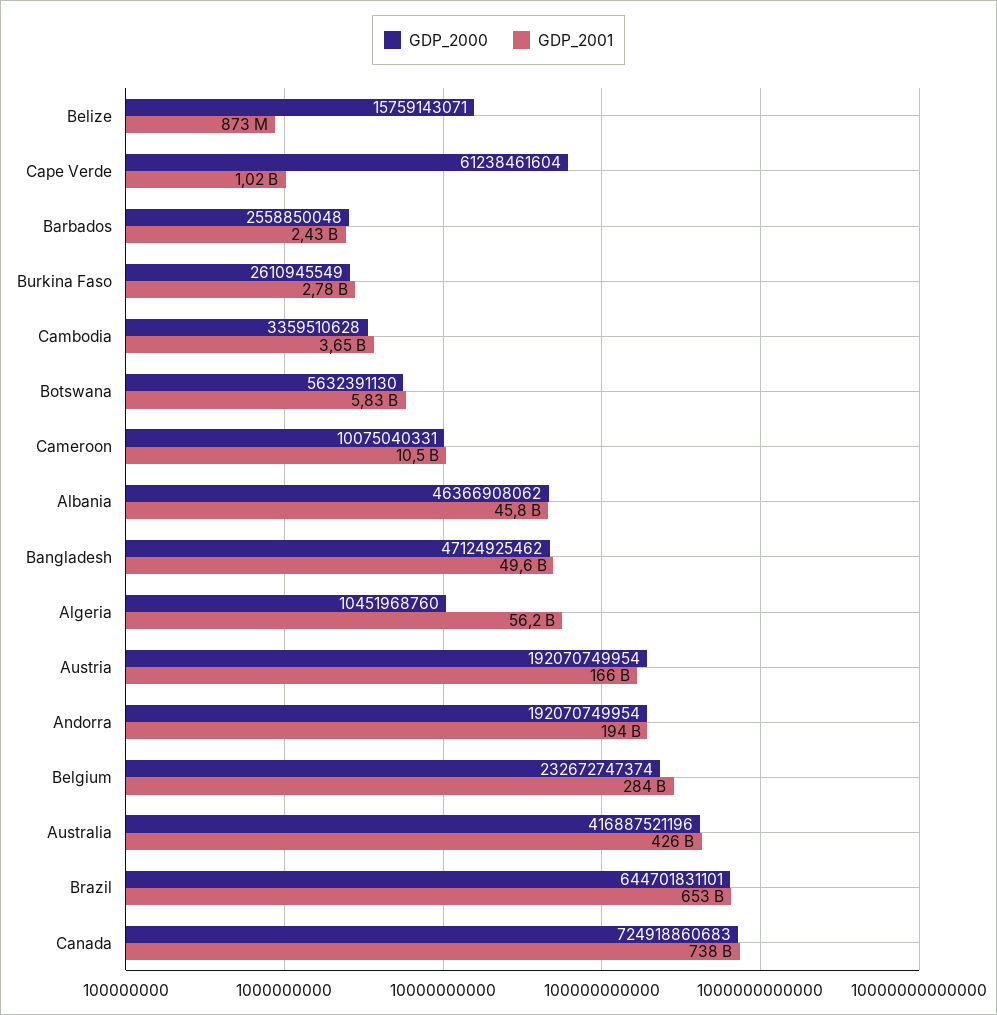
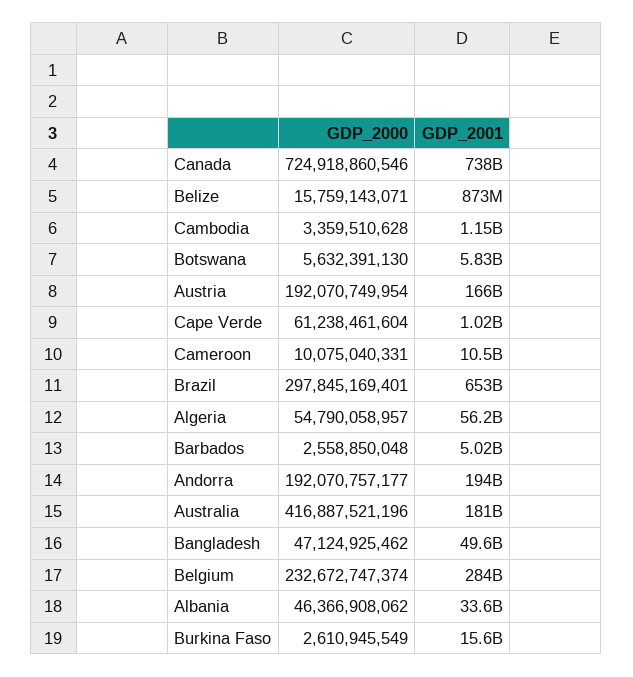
GDP_2001, Barbados: 2430000000 -> 5020000000
GDP_2001, Burkina Faso: 2780000000 -> 15600000000
GDP_2001, Cambodia: 3650000000 -> 1150000000
GDP_2001, Albania: 45800000000 -> 33600000000
GDP_2000, Algeria: 10451968760 -> 54790058957
GDP_2000, Andorra: 192070749954 -> 192070757177
GDP_2001, Australia: 426000000000 -> 181000000000
GDP_2000, Brazil: 644701831101 -> 297845169401
GDP_2000, Canada: 724918860683 -> 724918860546

